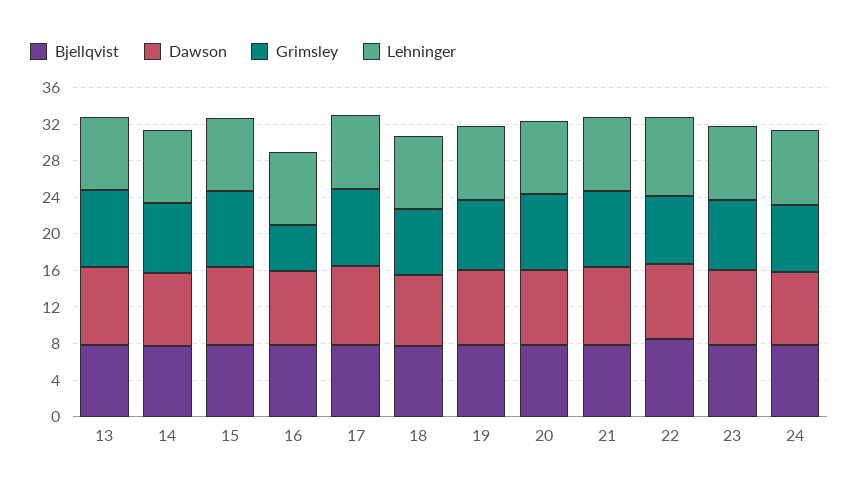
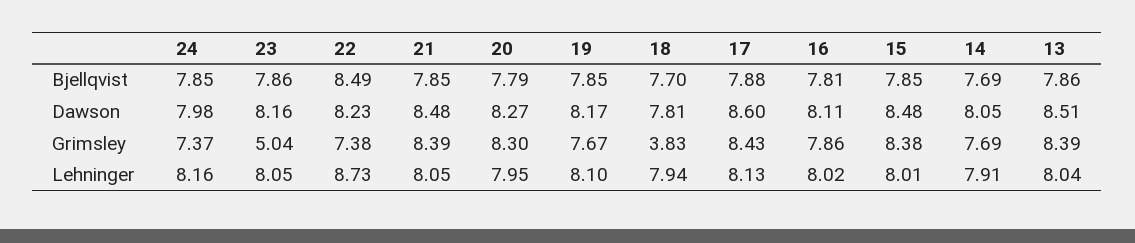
Grimsley, 16: 5 -> 7.86
Grimsley, 18: 7 -> 3.83
Grimsley, 23: 8 -> 5.04

